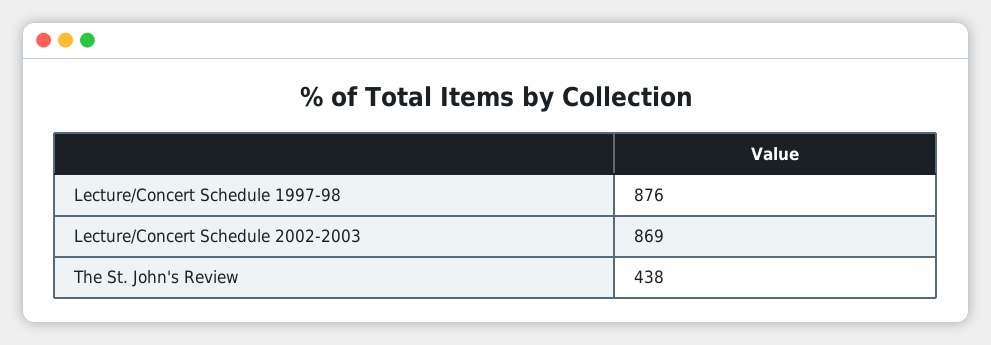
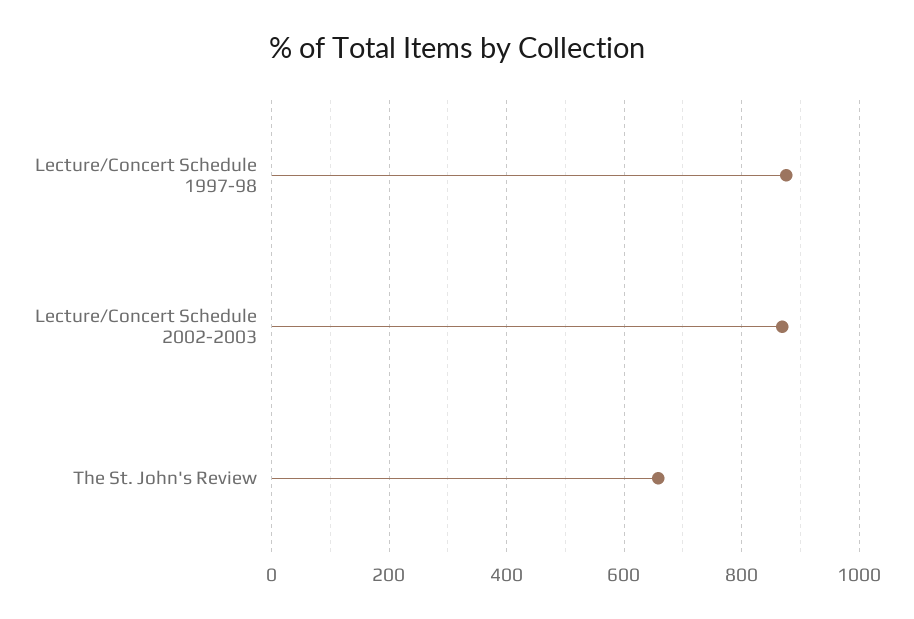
The St. John's Review: 438 -> 660

